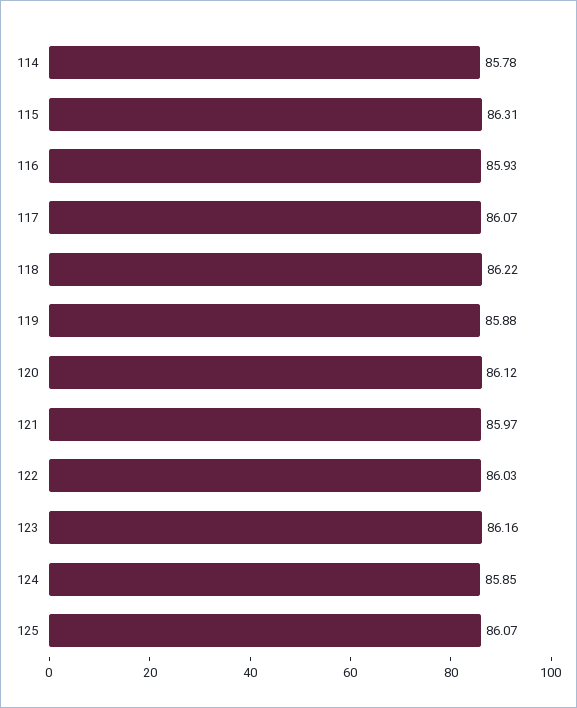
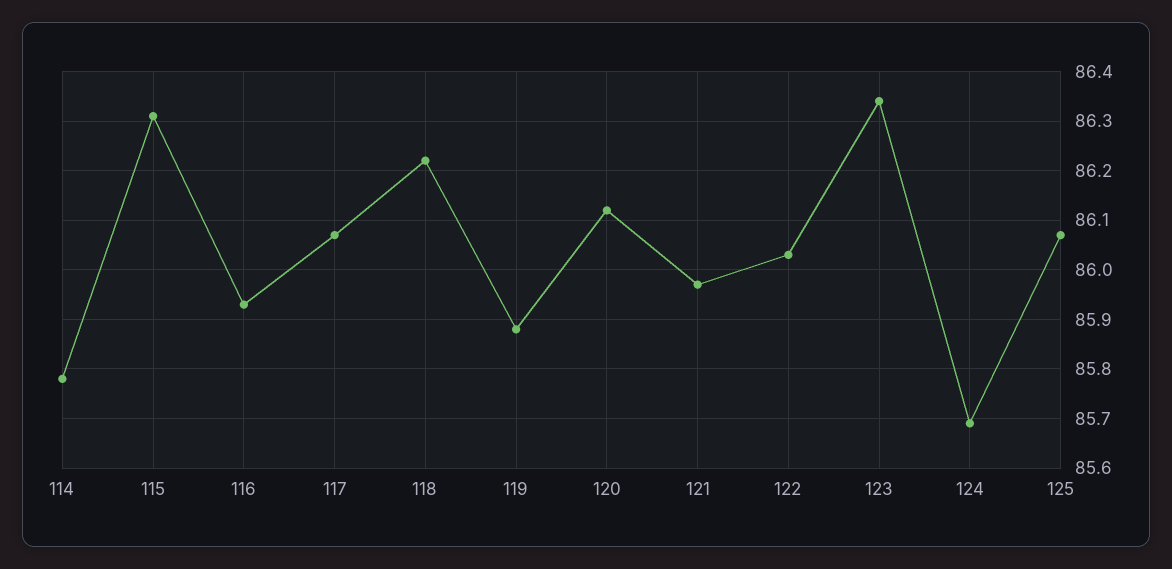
123: 86.16 -> 86.35
124: 85.85 -> 85.7

